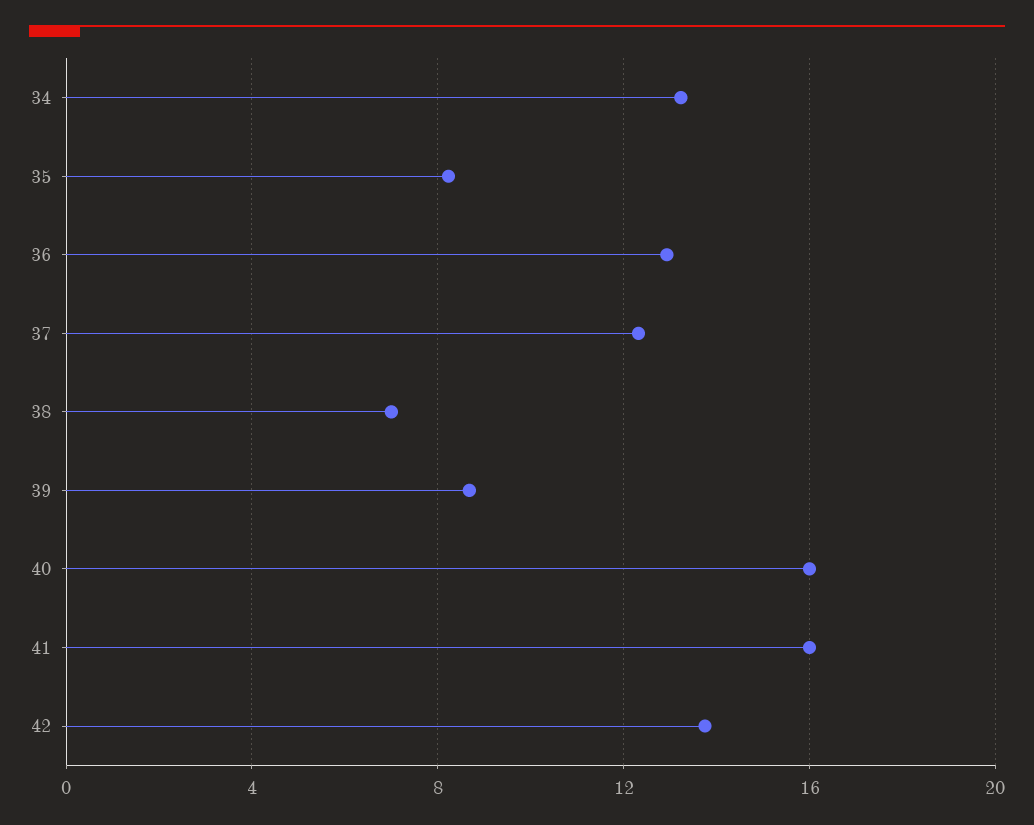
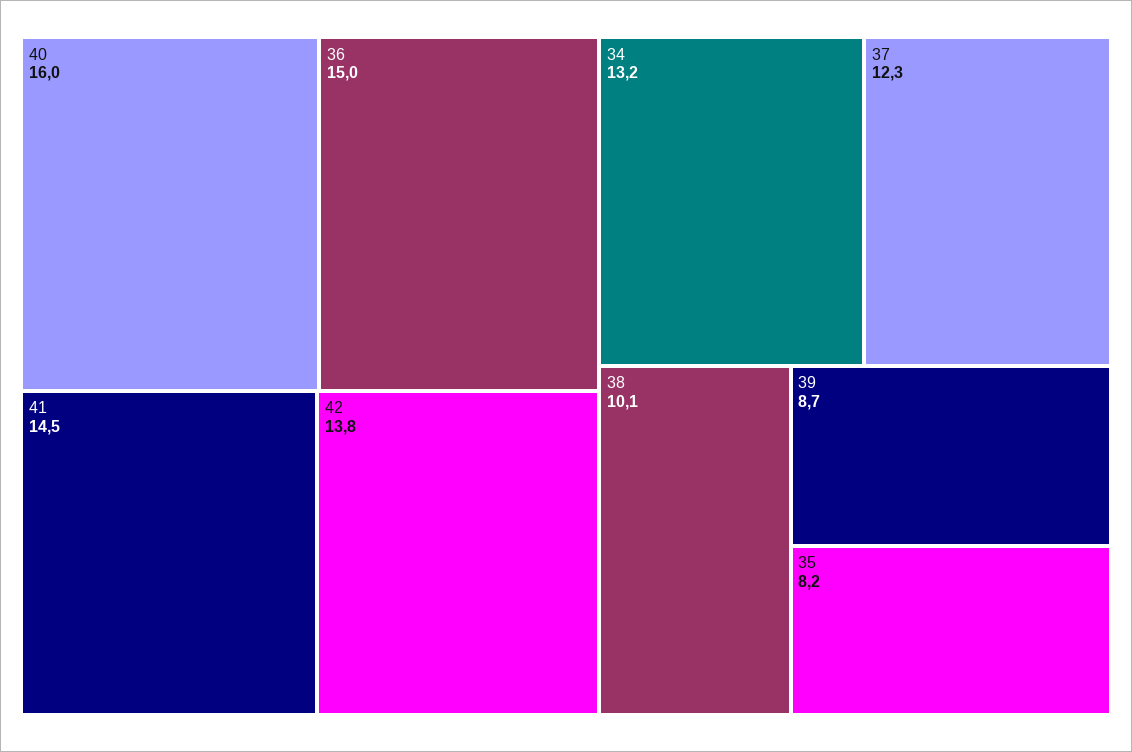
36: 13 -> 15
38: 7 -> 10.1
41: 16 -> 14.5

